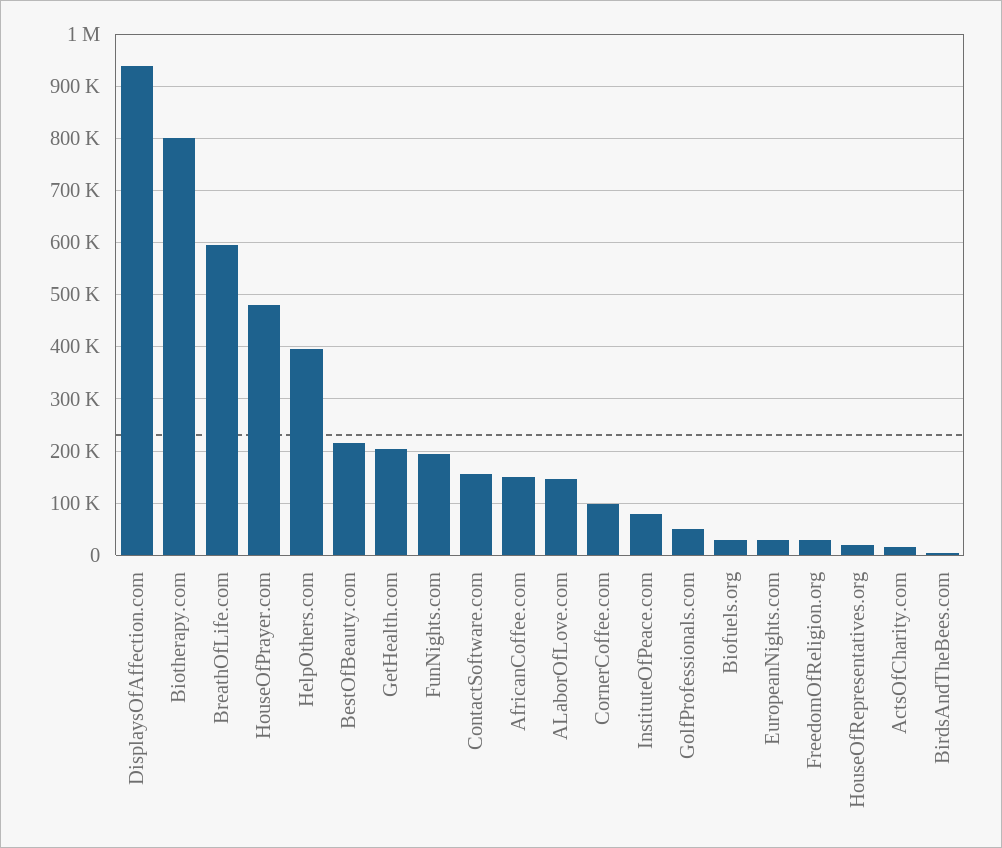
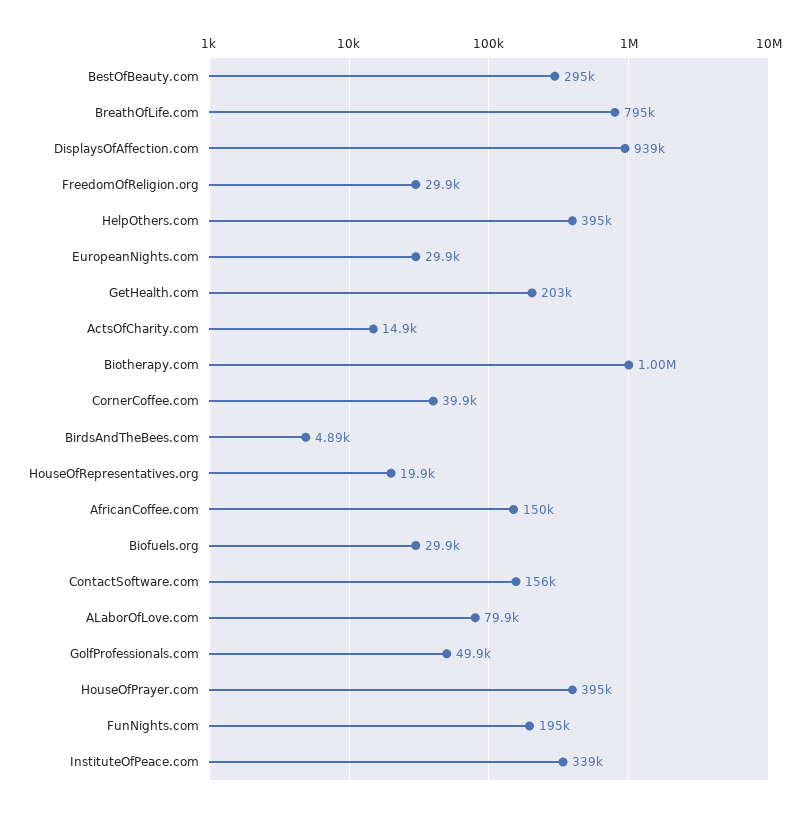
Biotherapy.com: 800000 -> 1000000
BreathOfLife.com: 600000 -> 795000
HouseOfPrayer.com: 480000 -> 395000
BestOfBeauty.com: 220000 -> 295000
ALaborOfLove.com: 140000 -> 79900
CornerCoffee.com: 100000 -> 39900
InstituteOfPeace.com: 80000 -> 339000

